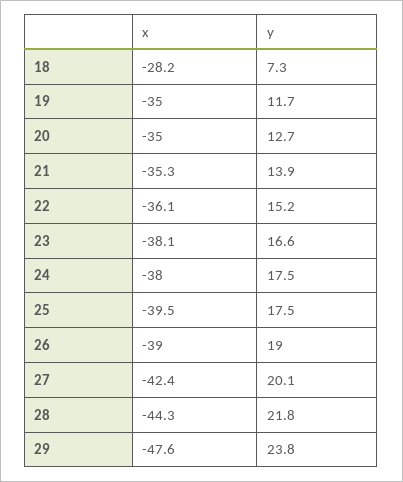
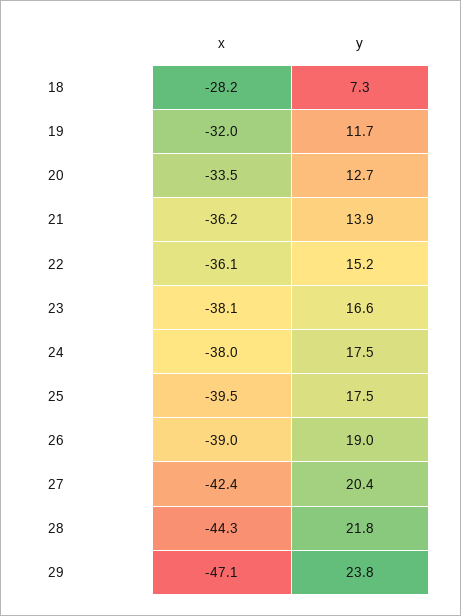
x, 19: -35 -> -32
x, 20: -35 -> -33.5
x, 21: -35.3 -> -36.2
y, 27: 20.1 -> 20.4
x, 29: -47.6 -> -47.1

